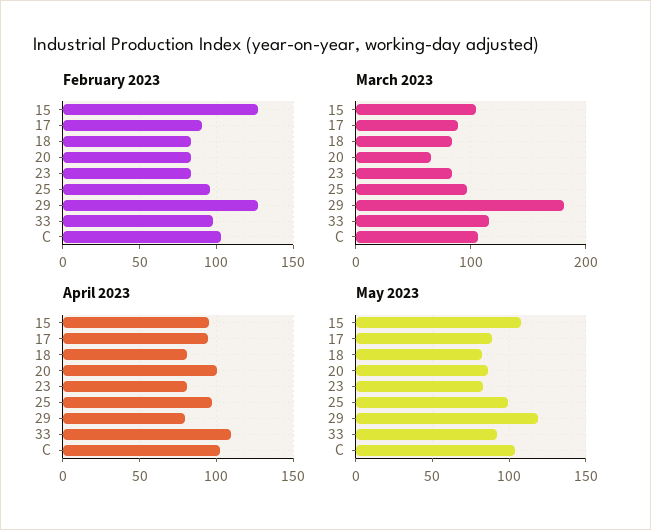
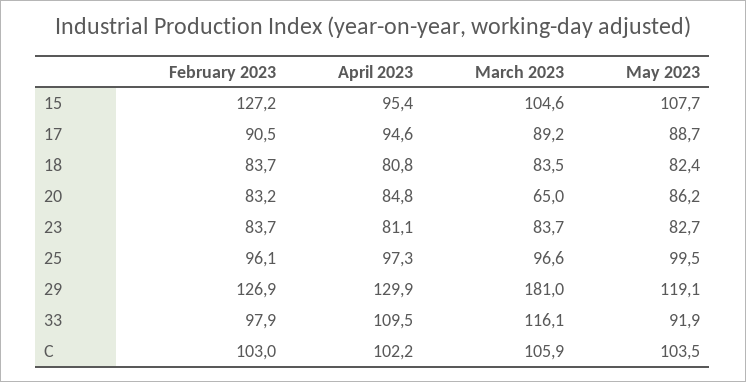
April 2023, 20: 100 -> 84.8
April 2023, 29: 80 -> 129.9

